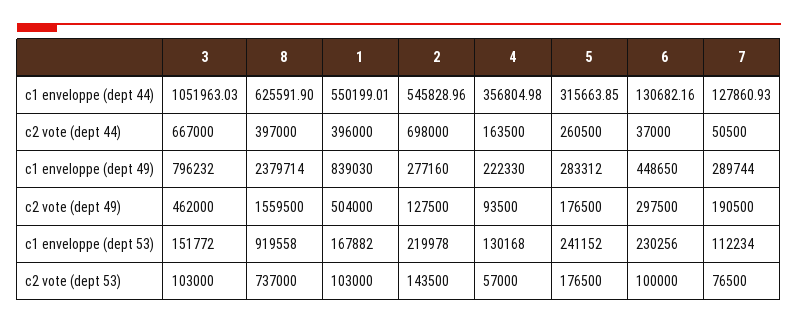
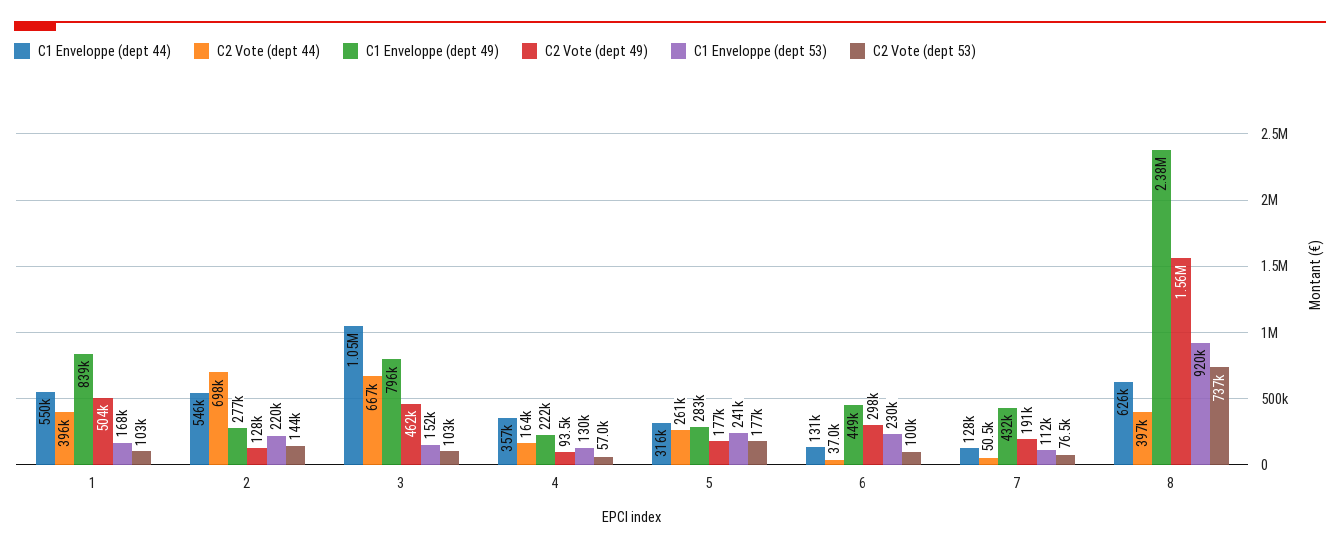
c1 enveloppe (dept 49), 7: 289744 -> 432000

